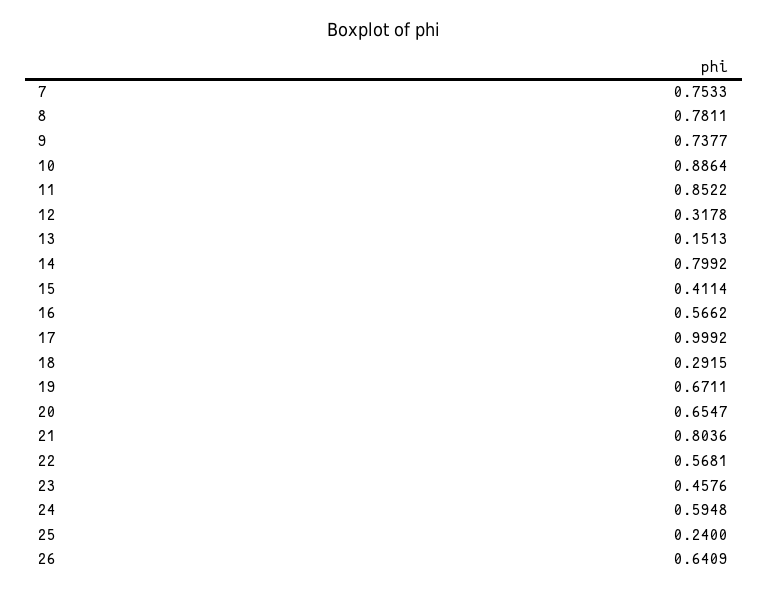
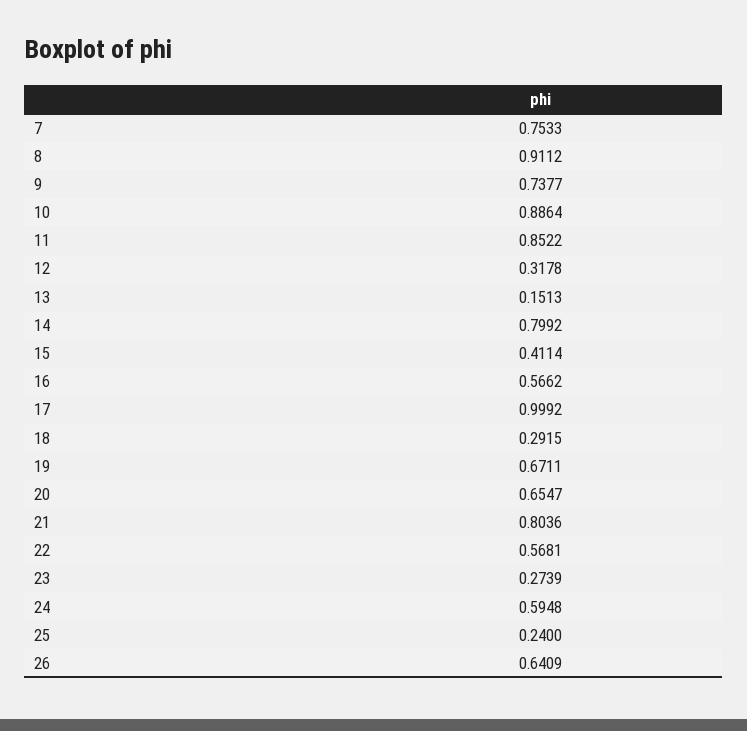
8: 0.7811 -> 0.9112
23: 0.4576 -> 0.2739

